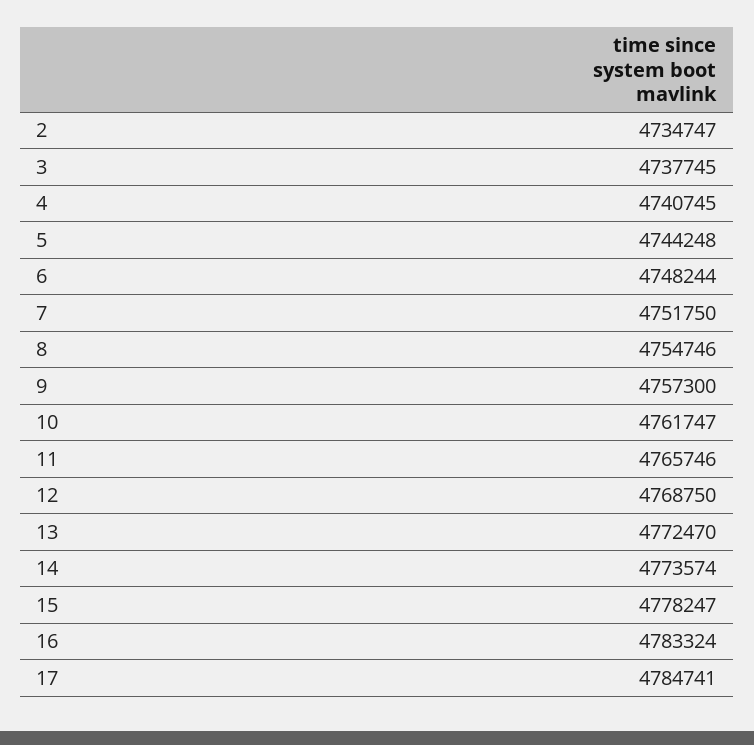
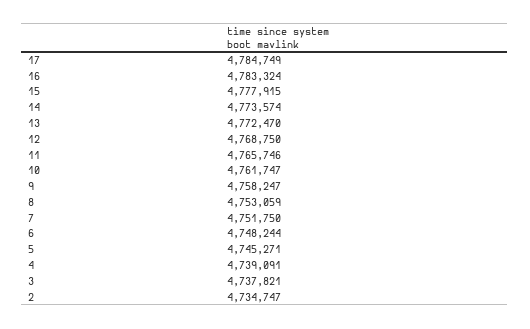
3: 4737745 -> 4737821
4: 4740745 -> 4739091
5: 4744248 -> 4745271
8: 4754746 -> 4753059
9: 4757300 -> 4758247
15: 4778247 -> 4777915
17: 4784741 -> 4784749

